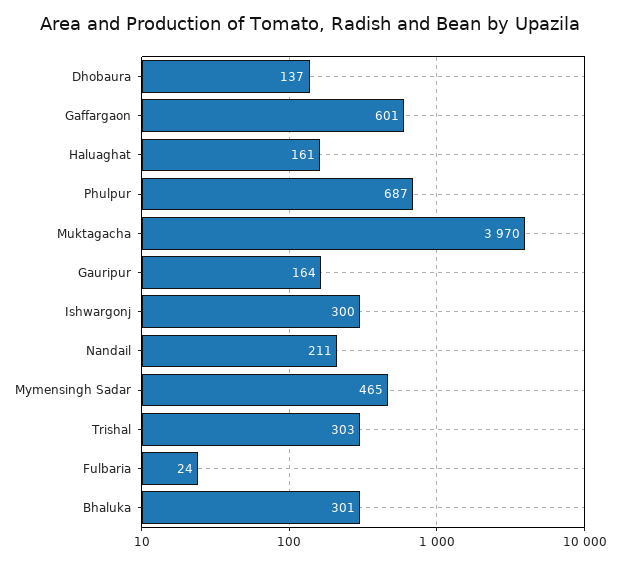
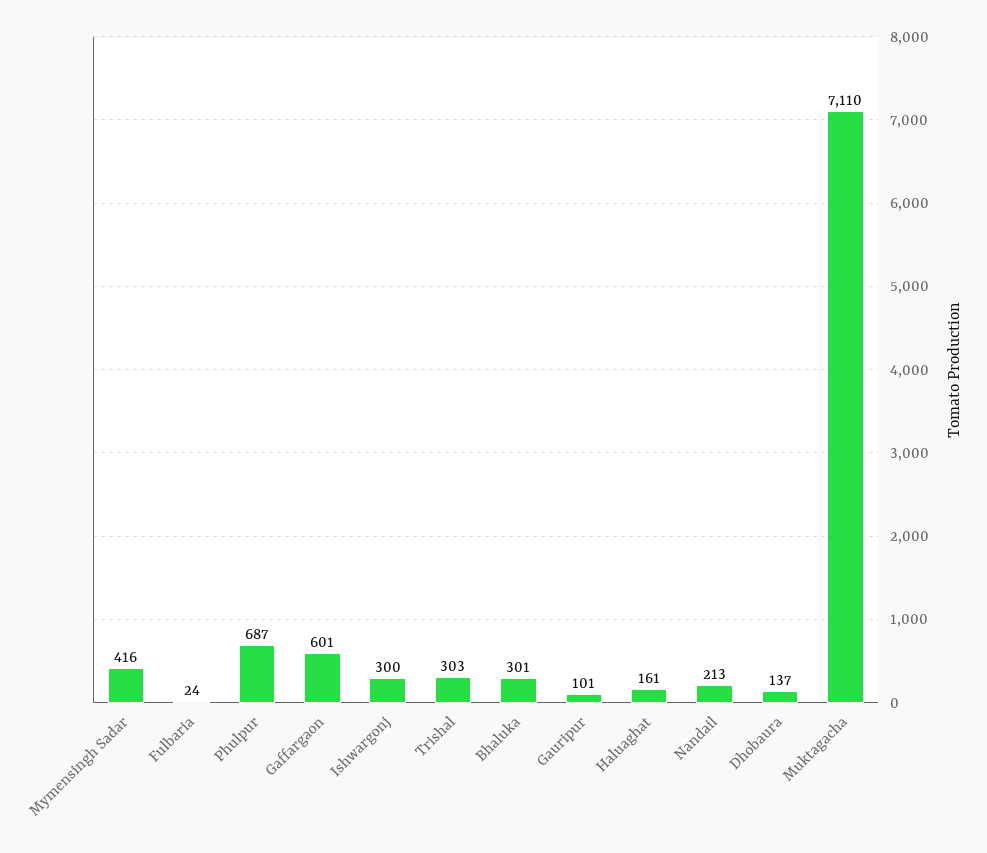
Muktagacha: 3970 -> 7110
Gauripur: 164 -> 101
Nandail: 211 -> 213
Mymensingh Sadar: 465 -> 416

